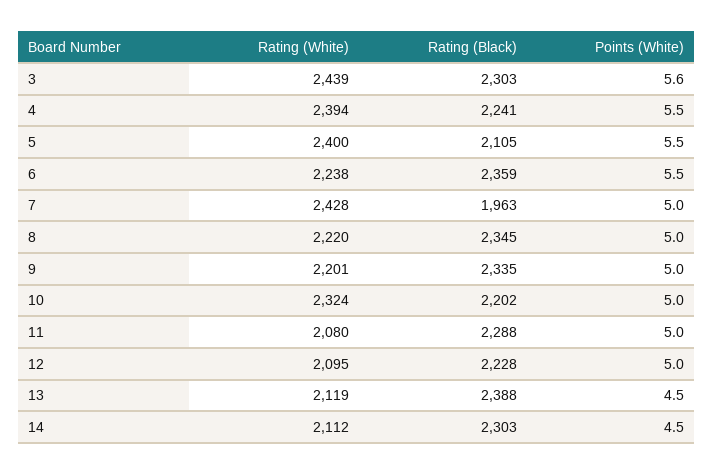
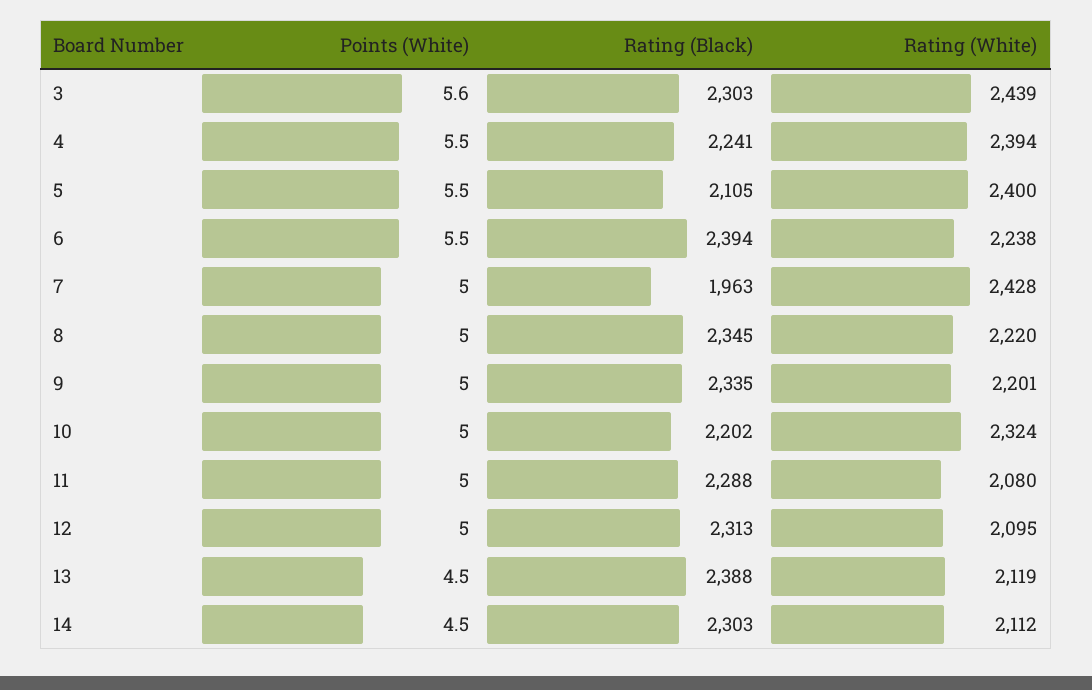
Rating (Black), 6: 2359 -> 2394
Rating (Black), 12: 2228 -> 2313

